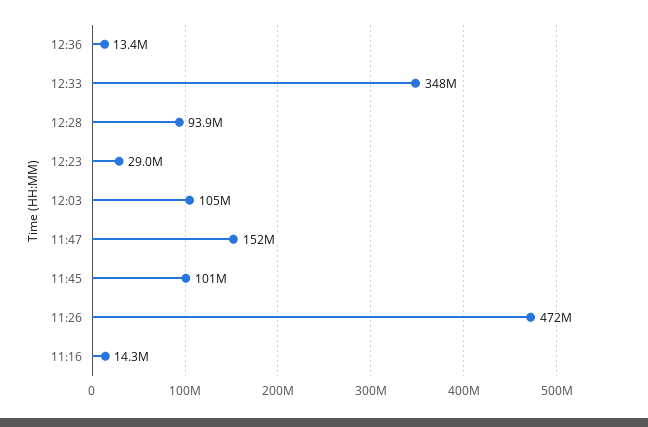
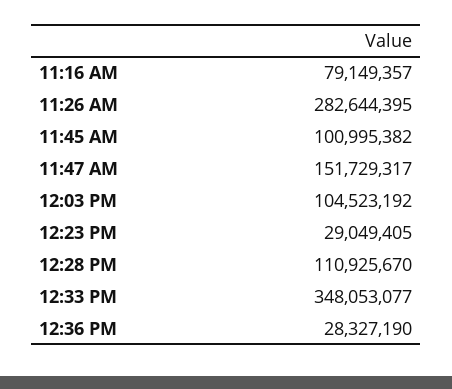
12:36: 13400000 -> 28327190
12:28: 93900000 -> 110925670
11:26: 472000000 -> 282644395
11:16: 14300000 -> 79149357

